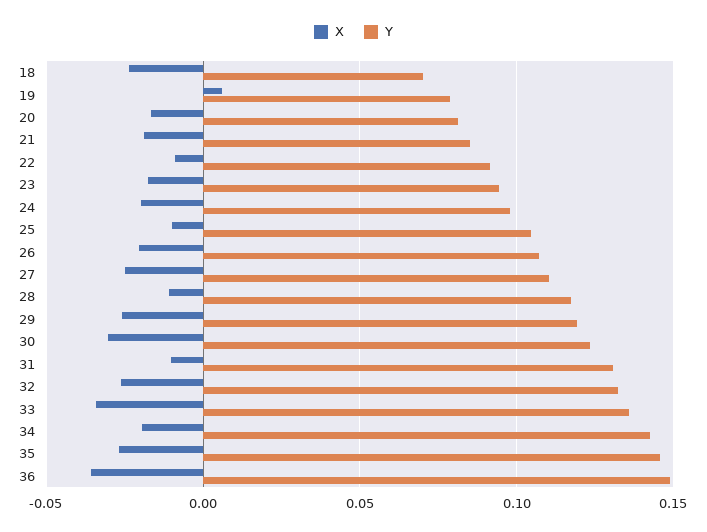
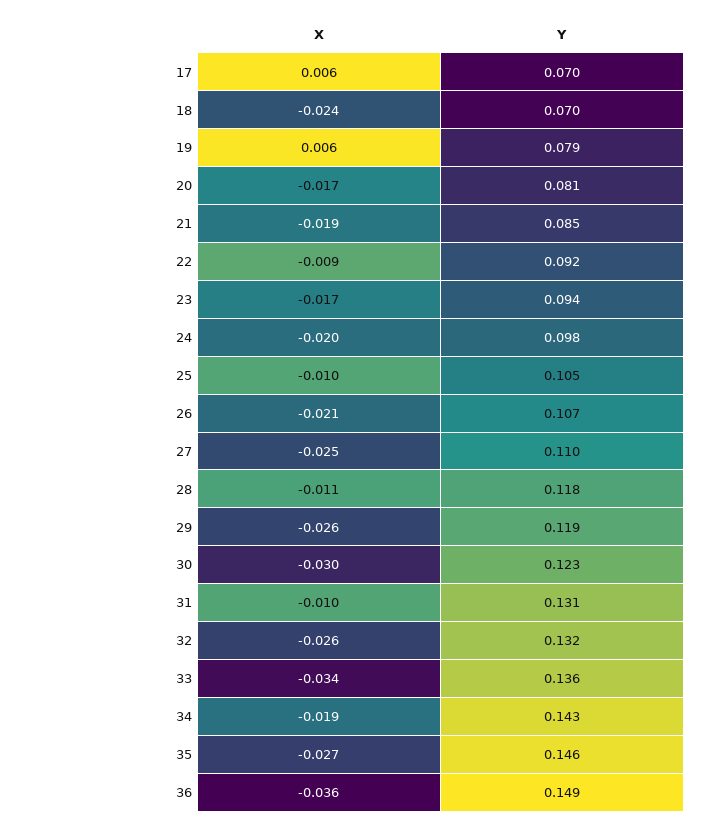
X, 17: none -> 0.006
Y, 17: none -> 0.07

